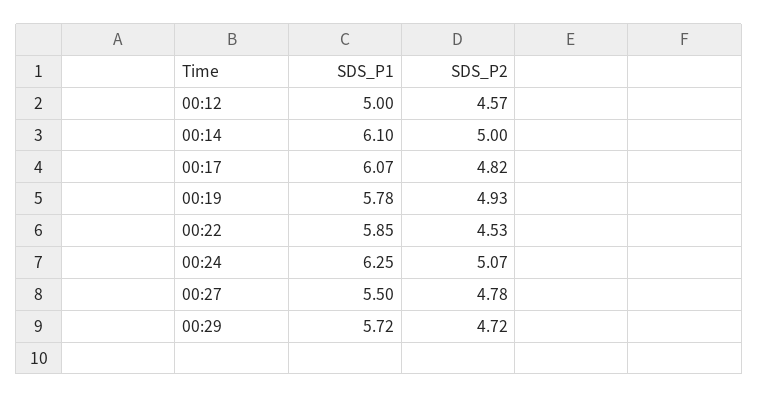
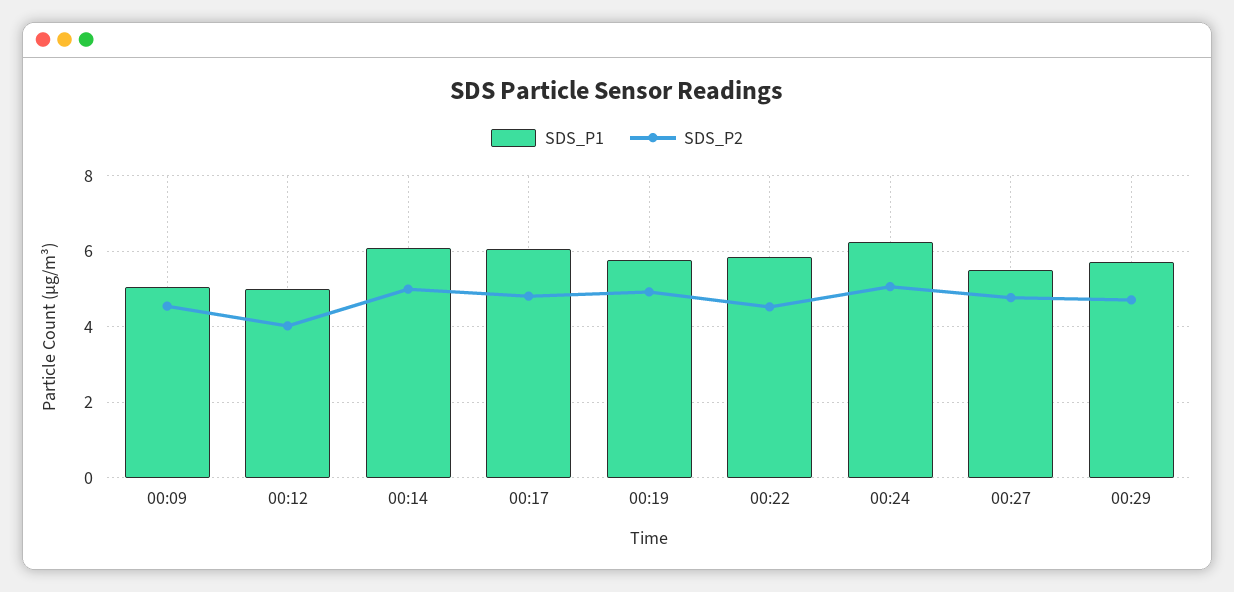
SDS_P2, 00:12: 4.57 -> 4
SDS_P1, 00:09: none -> 5
SDS_P2, 00:09: none -> 4.6

